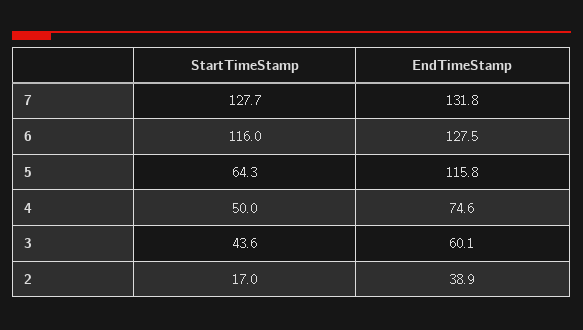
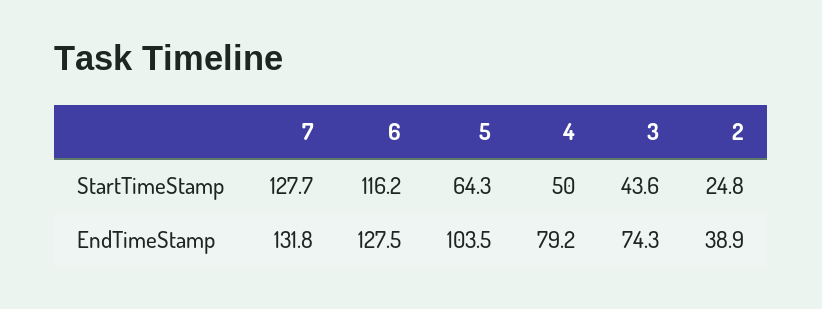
StartTimeStamp, 6: 116 -> 116.2
EndTimeStamp, 5: 115.8 -> 103.5
EndTimeStamp, 4: 74.6 -> 79.2
EndTimeStamp, 3: 60.1 -> 74.3
StartTimeStamp, 2: 17 -> 24.8

